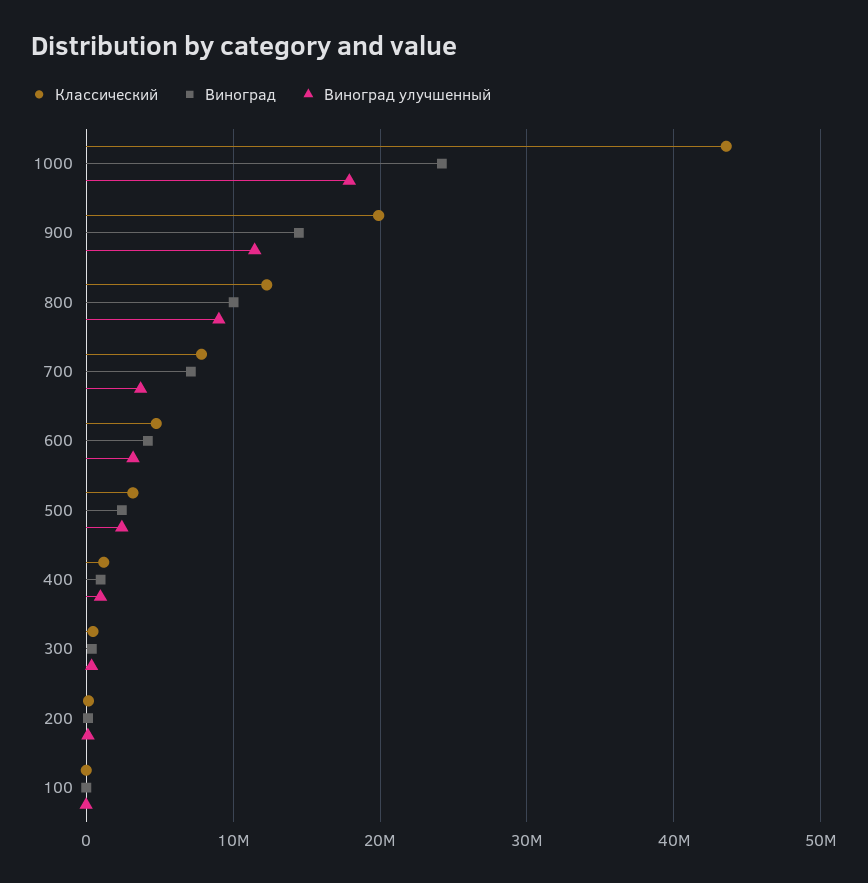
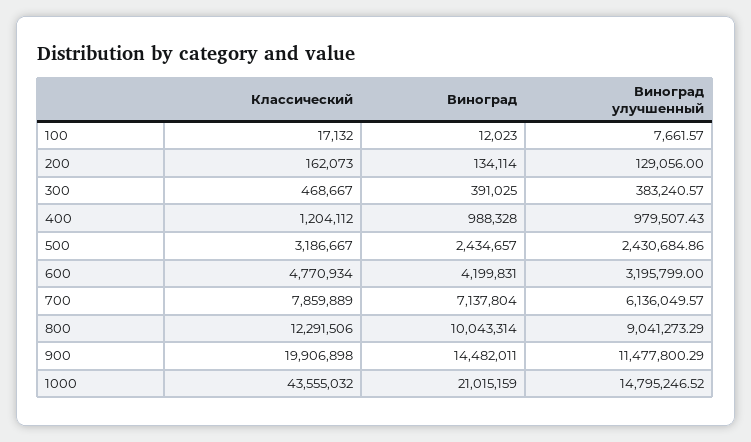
Виноград, 1000: 24000000 -> 21015159
Виноград улучшенный, 1000: 18000000 -> 14795246.52
Виноград улучшенный, 700: 4000000 -> 6136049.57

